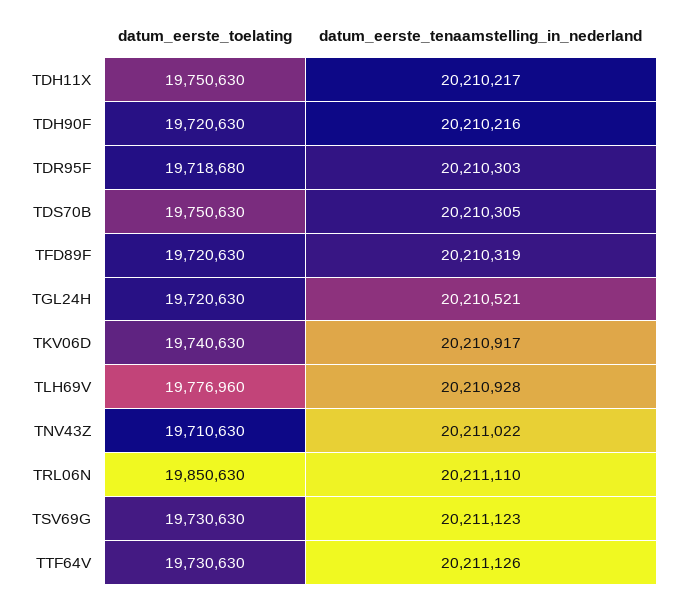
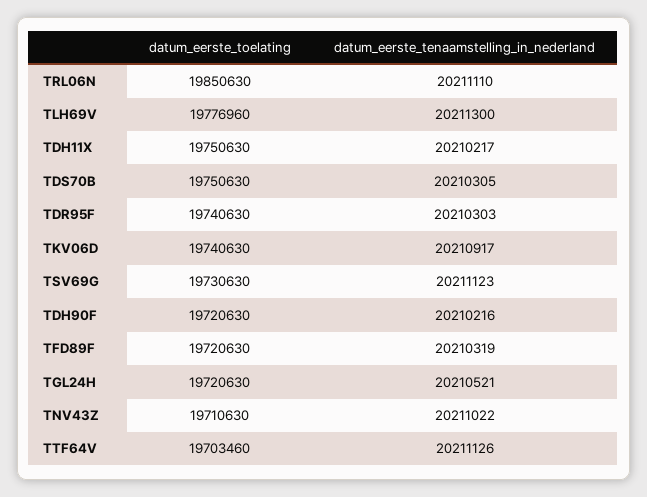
datum_eerste_toelating, TDR95F: 19718680 -> 19740630
datum_eerste_tenaamstelling_in_nederland, TLH69V: 20210928 -> 20211300
datum_eerste_toelating, TTF64V: 19730630 -> 19703460

